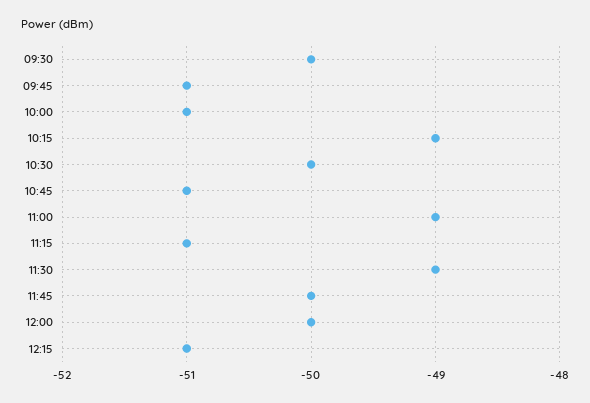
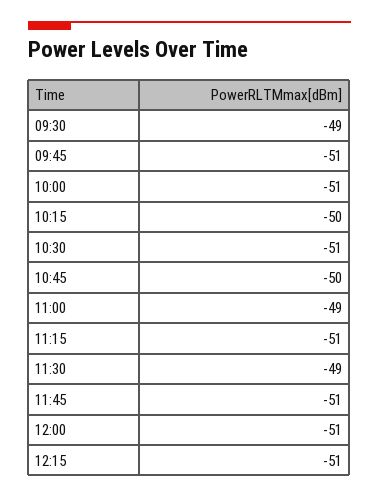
09:30: -50 -> -49
10:15: -49 -> -50
10:30: -50 -> -51
10:45: -51 -> -50
11:45: -50 -> -51
12:00: -50 -> -51

